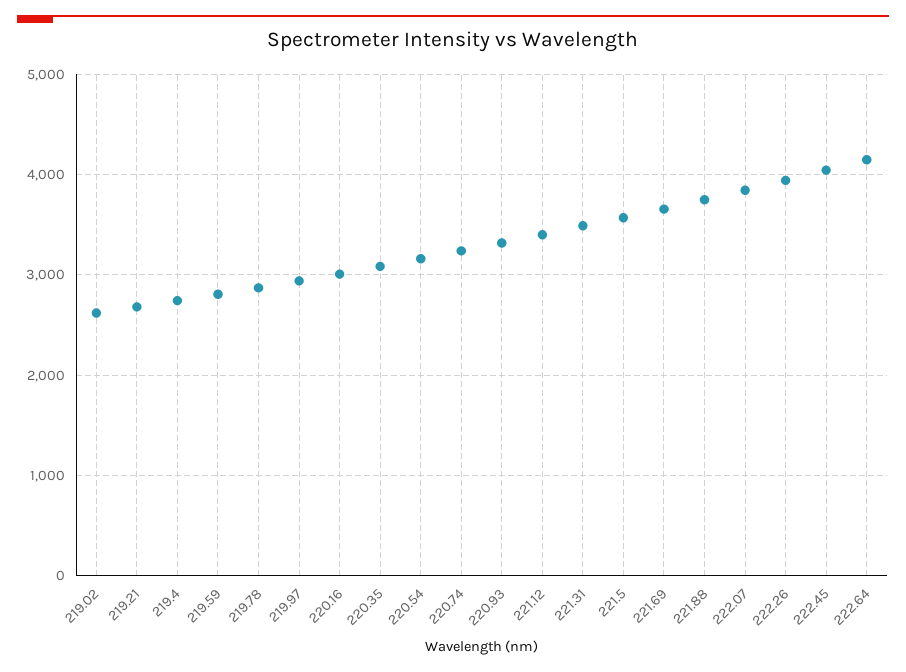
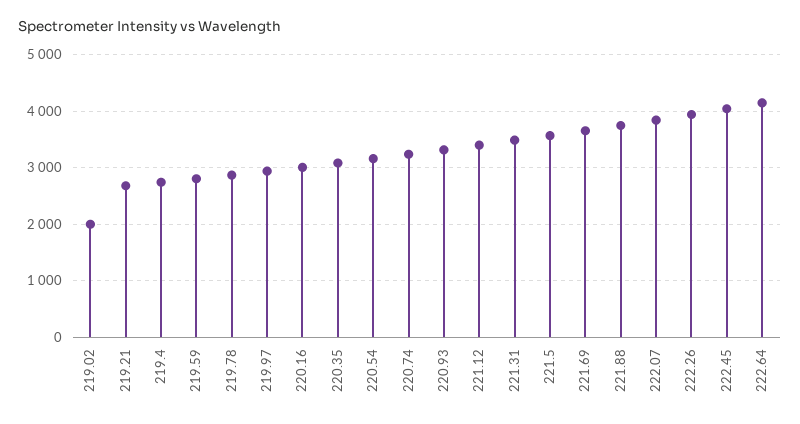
219.02: 2600 -> 2000

